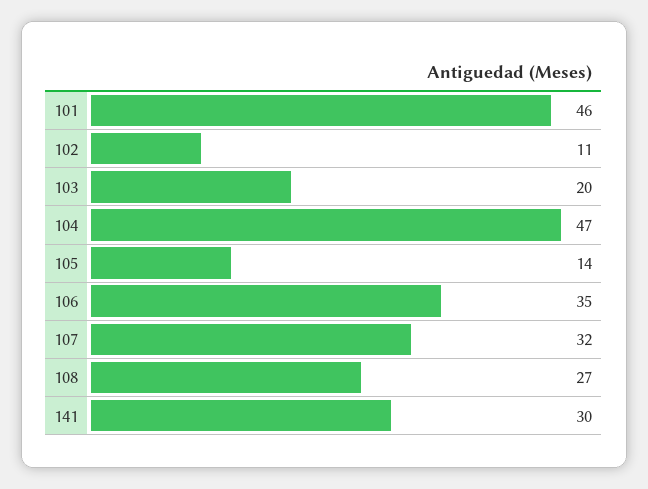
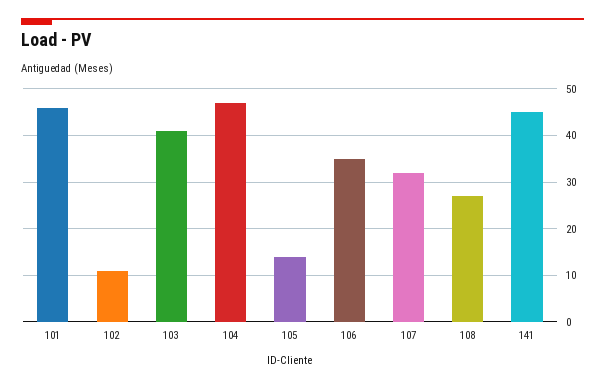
103: 20 -> 40
141: 30 -> 45

